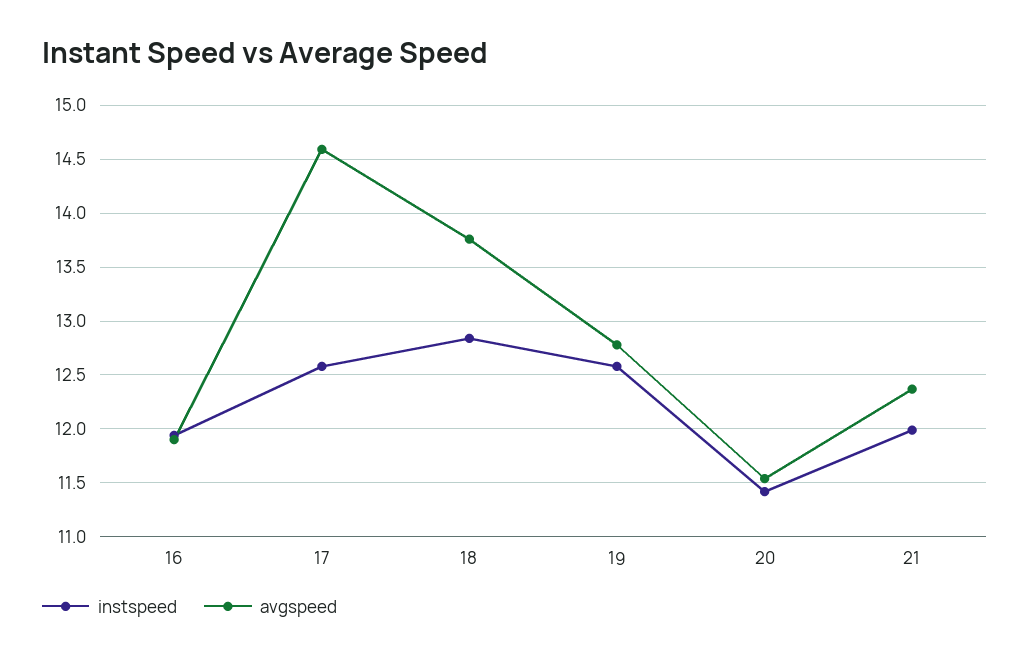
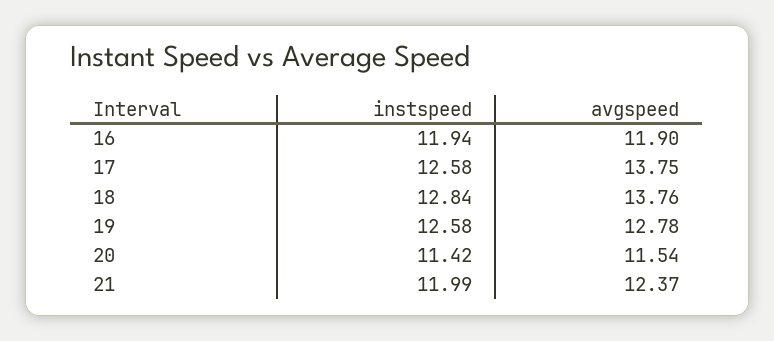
avgspeed, 17: 14.6 -> 13.75

